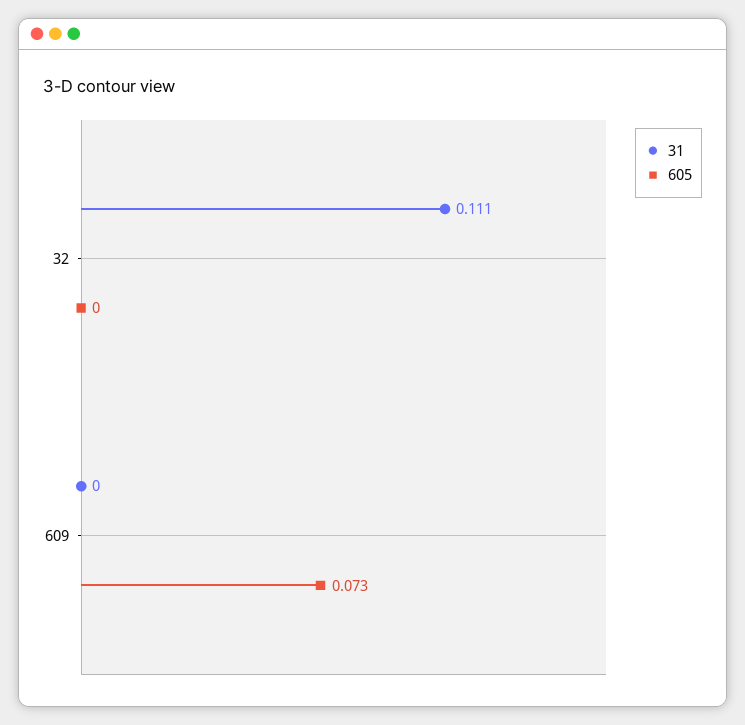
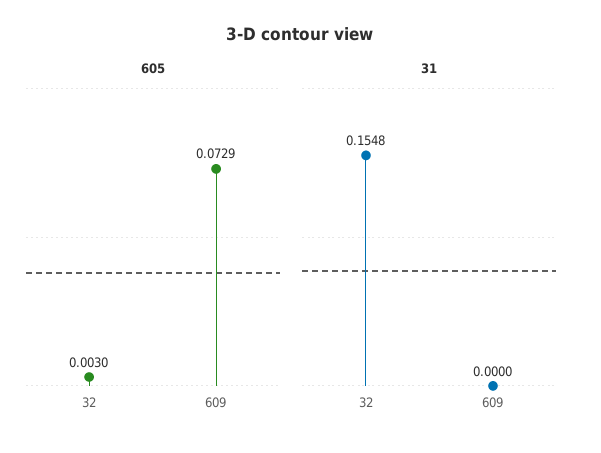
31, 32: 0.111 -> 0.1548
605, 32: 0 -> 0.003

